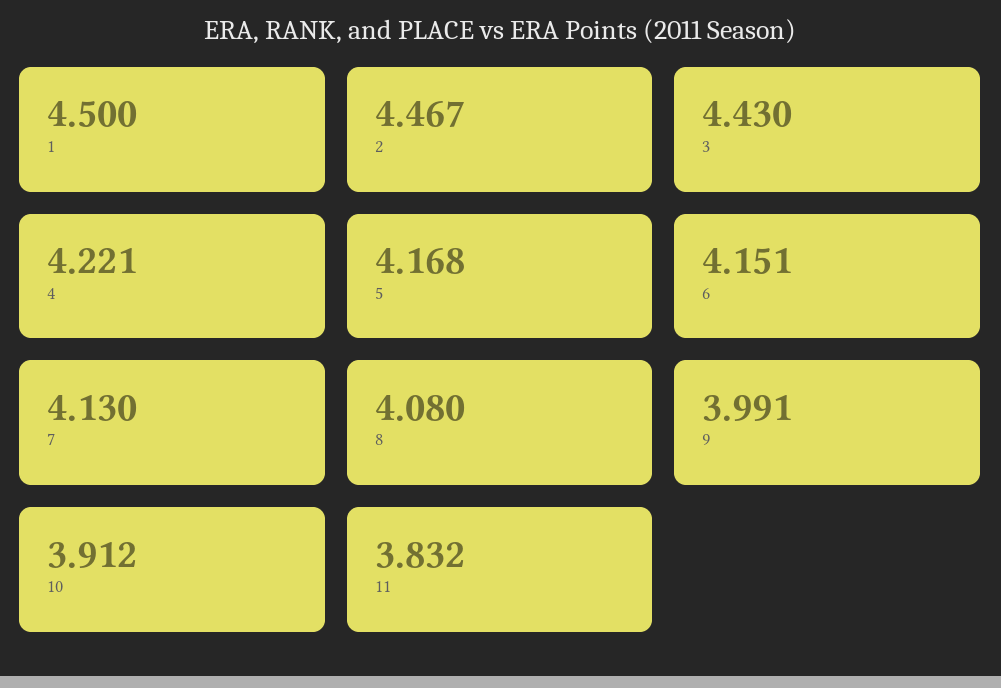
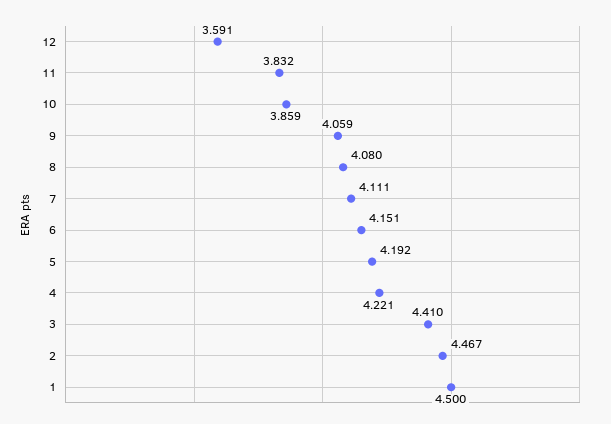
3: 4.43 -> 4.41
5: 4.168 -> 4.192
7: 4.13 -> 4.111
9: 3.991 -> 4.059
10: 3.912 -> 3.859
12: none -> 3.591

